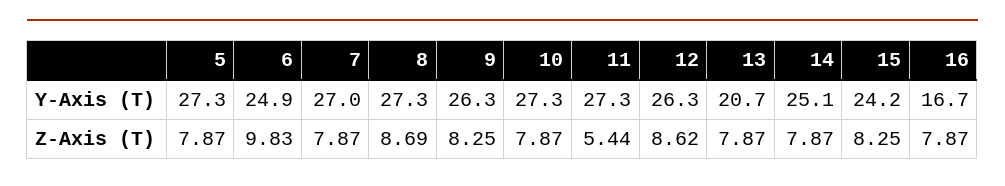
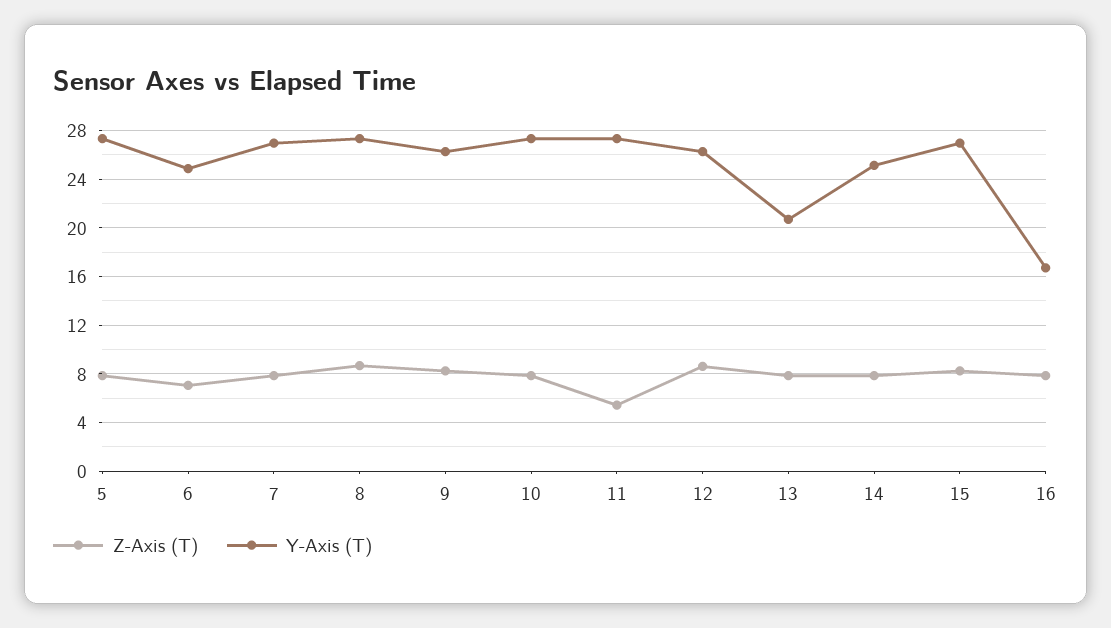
Y-Axis (T), 15: 24.2 -> 27
Z-Axis (T), 6: 9.83 -> 7

